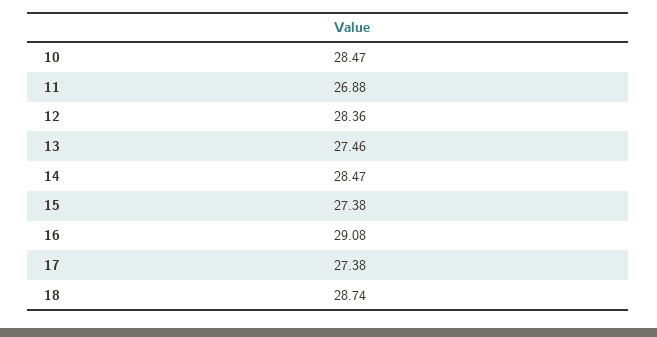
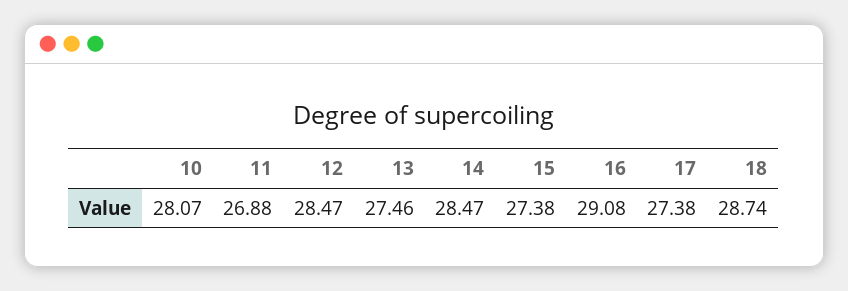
10: 28.47 -> 28.07
12: 28.36 -> 28.47

